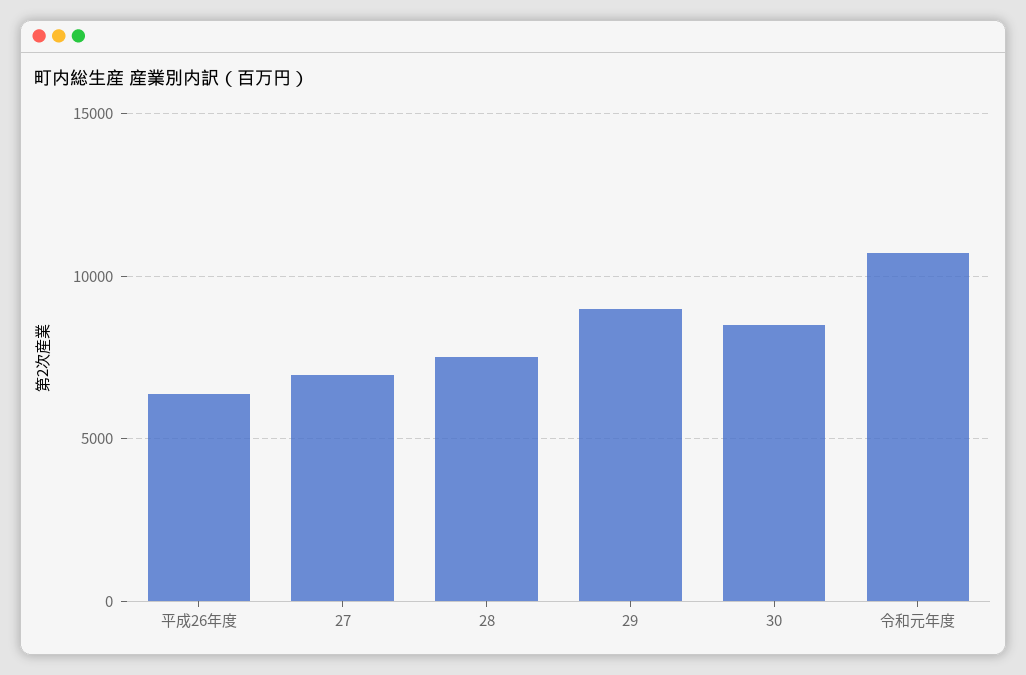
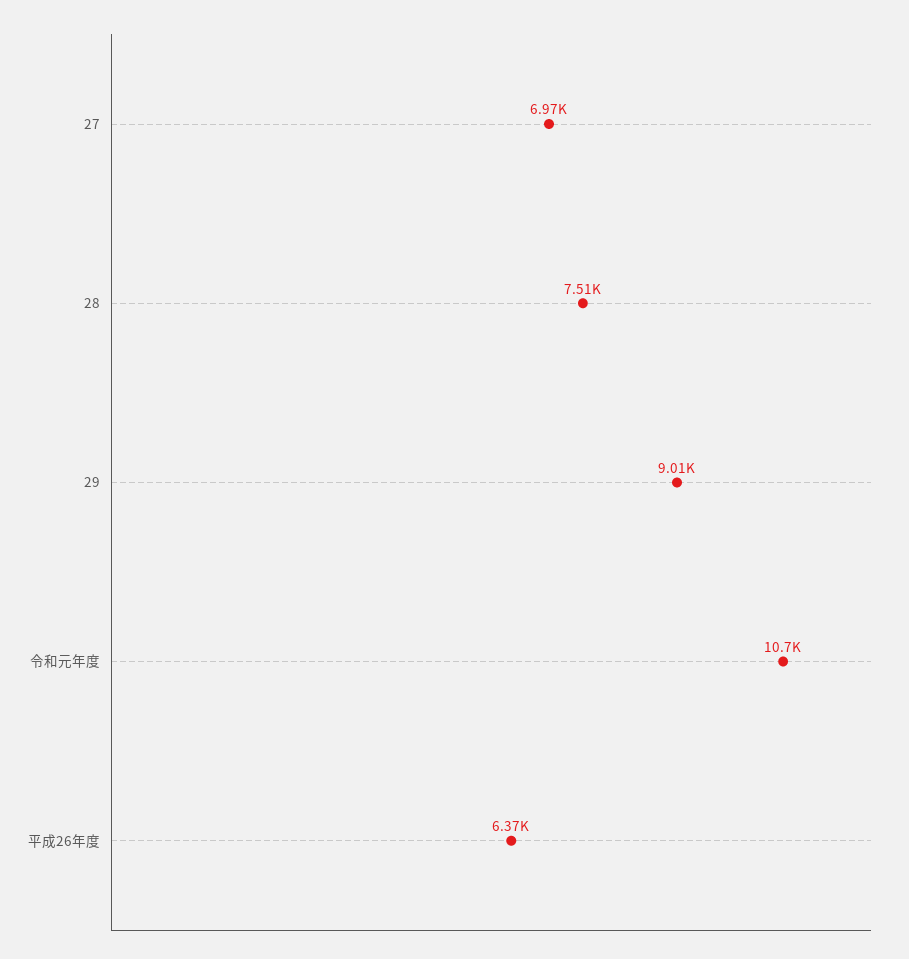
30: 8500 -> none

